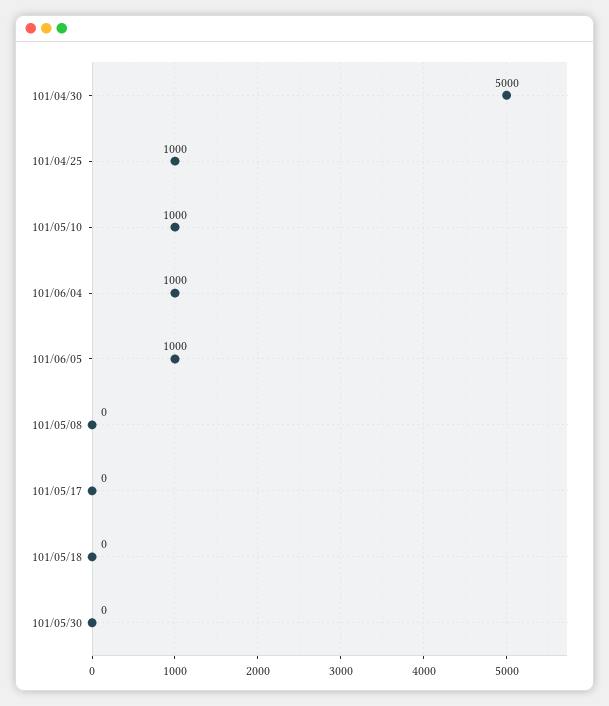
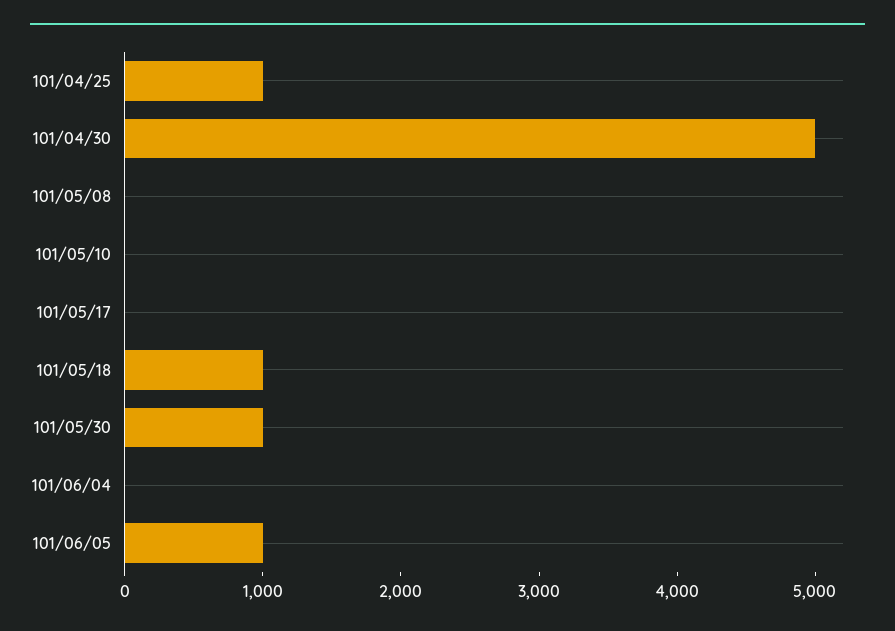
101/05/10: 1000 -> 0
101/06/04: 1000 -> 0
101/05/18: 0 -> 1000
101/05/30: 0 -> 1000

